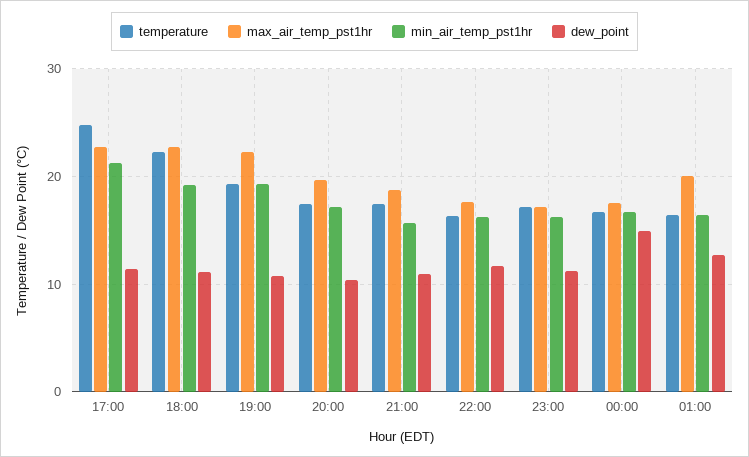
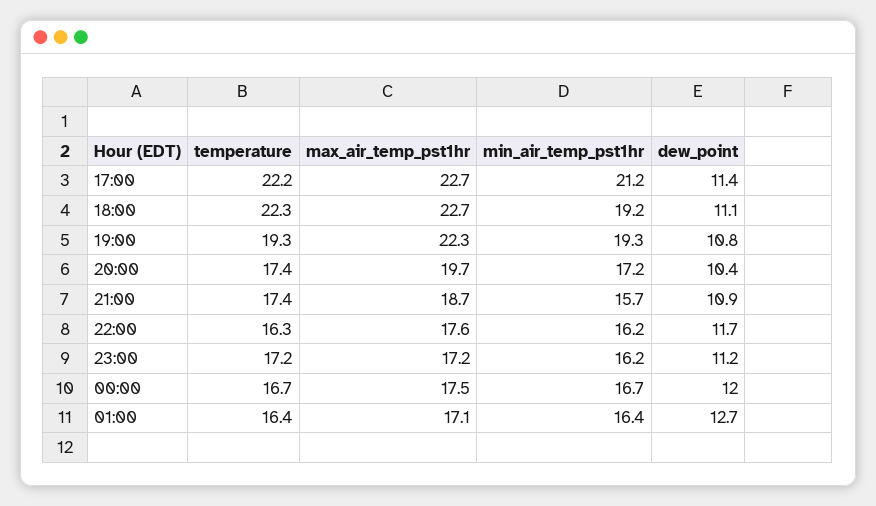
temperature, 17:00: 25 -> 22.2
dew_point, 00:00: 15 -> 12
max_air_temp_pst1hr, 01:00: 20 -> 17.1

